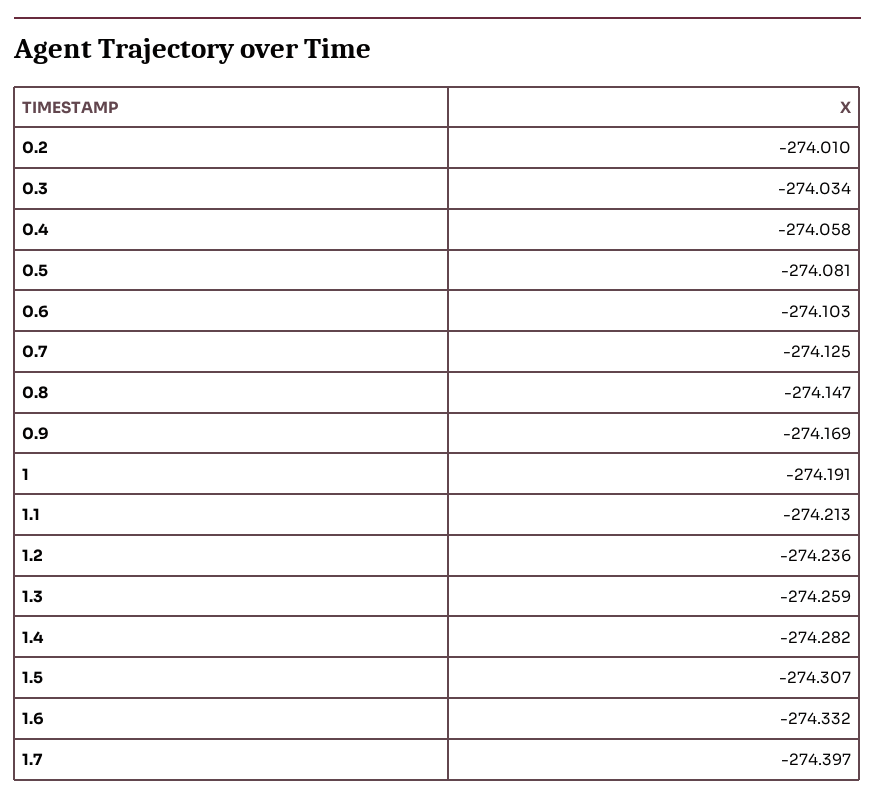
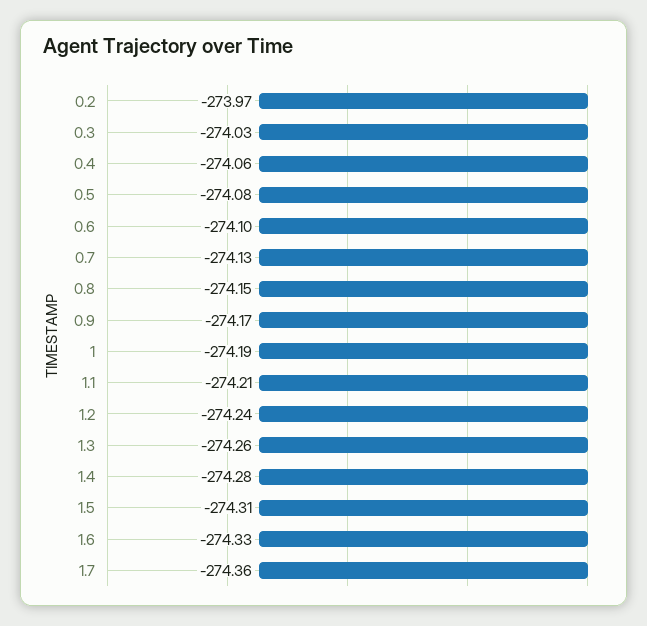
0.2: -274.01 -> -273.97
1.7: -274.397 -> -274.36

